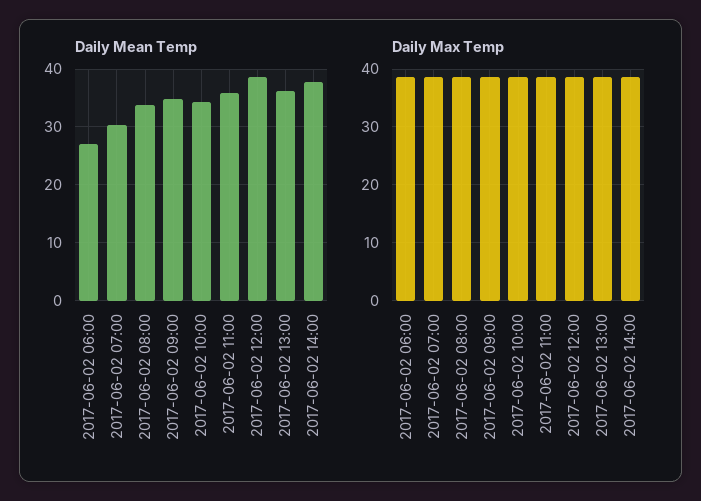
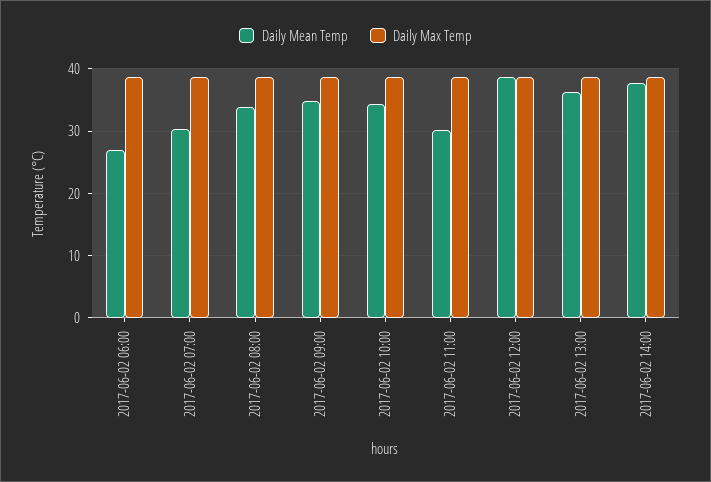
Daily Mean Temp, 2017-06-02 11:00: 36 -> 30

